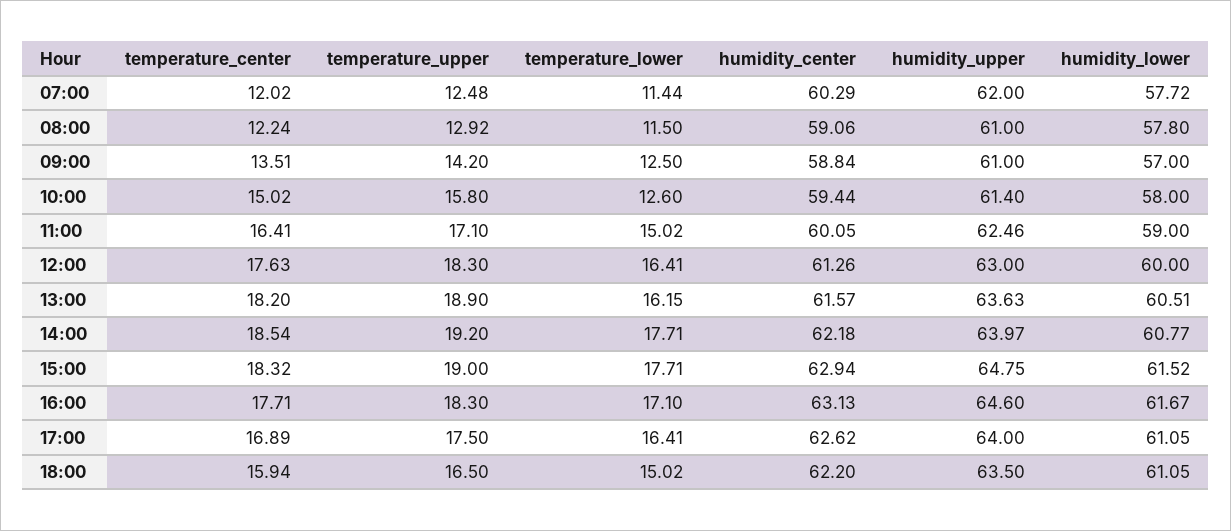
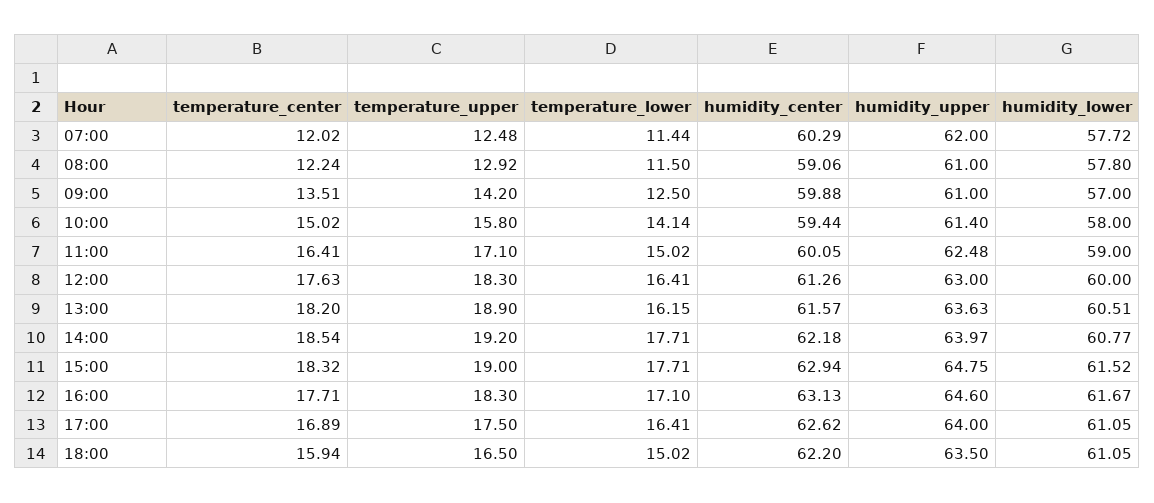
humidity_center, 09:00: 58.84 -> 59.88
temperature_lower, 10:00: 12.6 -> 14.14
humidity_upper, 11:00: 62.46 -> 62.48

